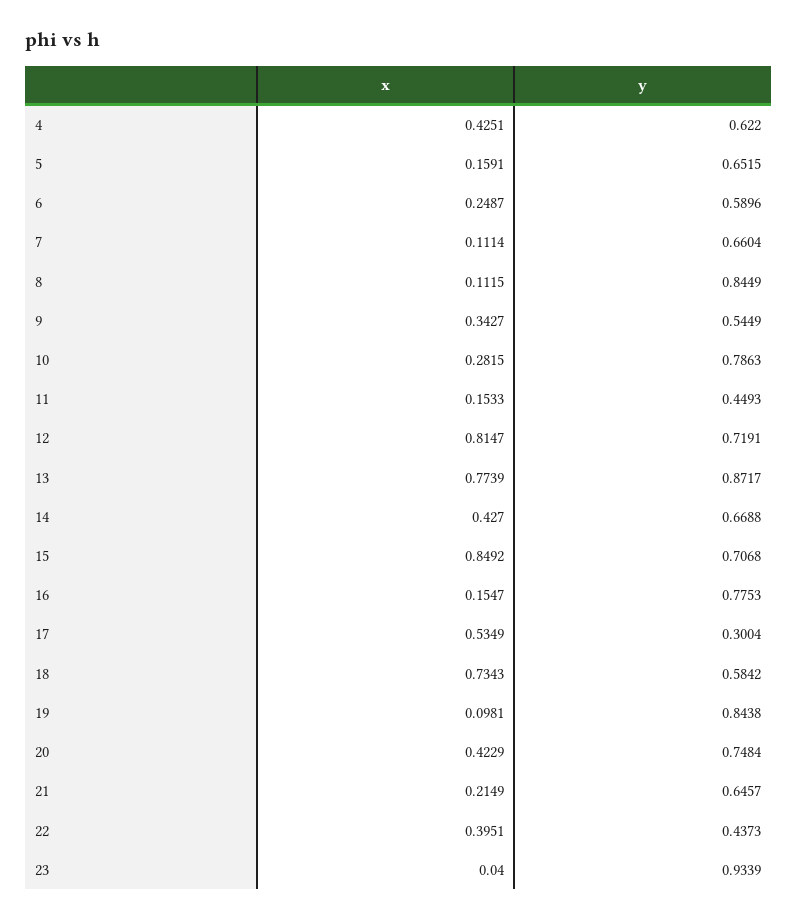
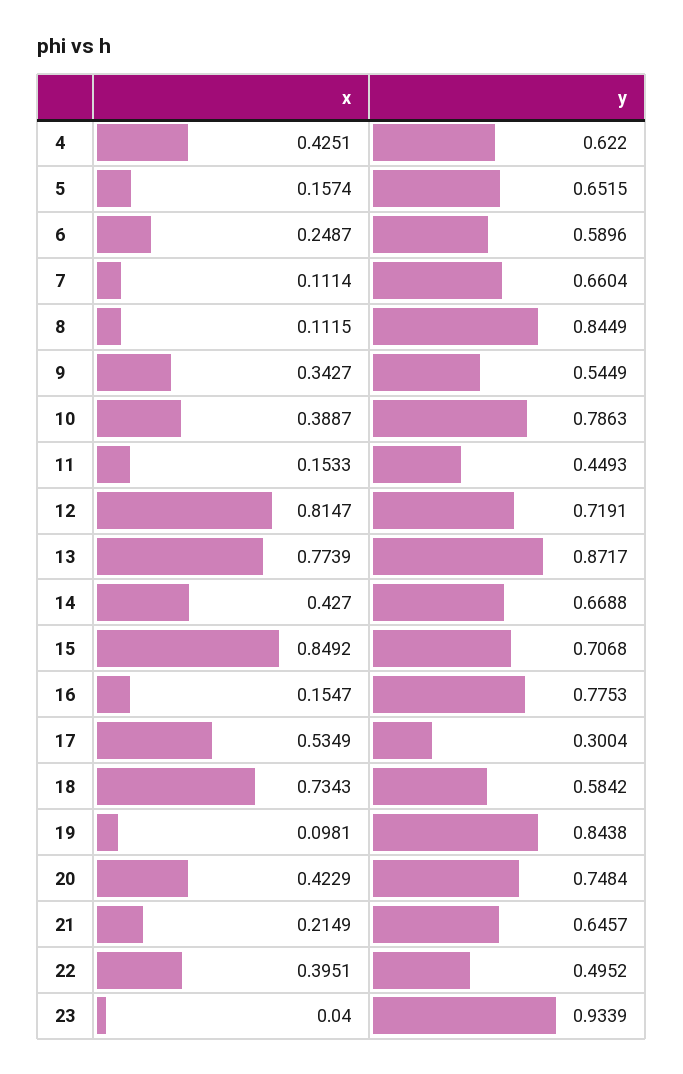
x, 5: 0.1591 -> 0.1574
x, 10: 0.2815 -> 0.3887
y, 22: 0.4373 -> 0.4952

